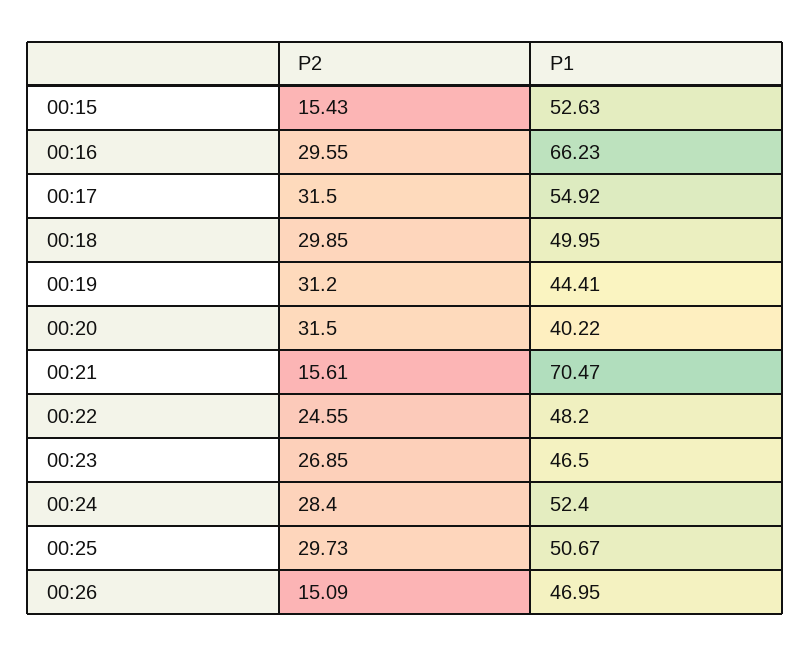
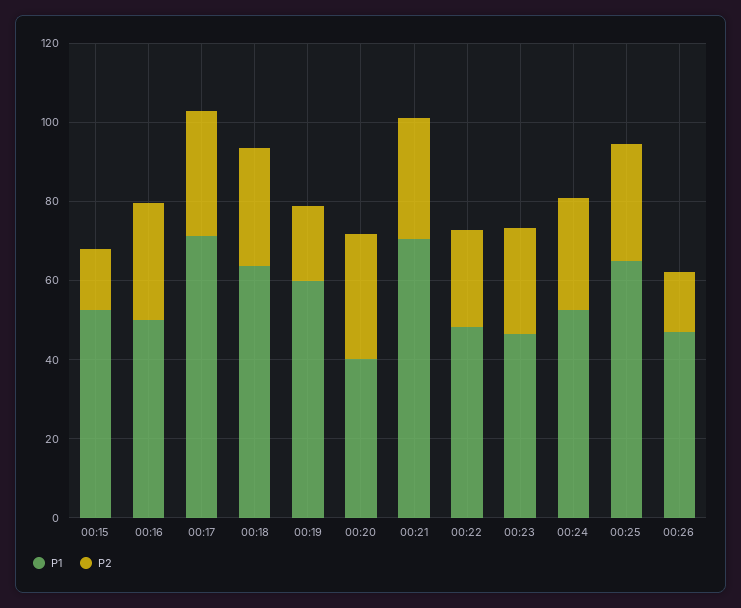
P1, 00:16: 66.23 -> 50
P1, 00:17: 54.92 -> 70
P1, 00:18: 49.95 -> 65
P2, 00:19: 31.2 -> 20
P1, 00:19: 44.41 -> 60
P2, 00:21: 15.61 -> 30
P1, 00:25: 50.67 -> 65

